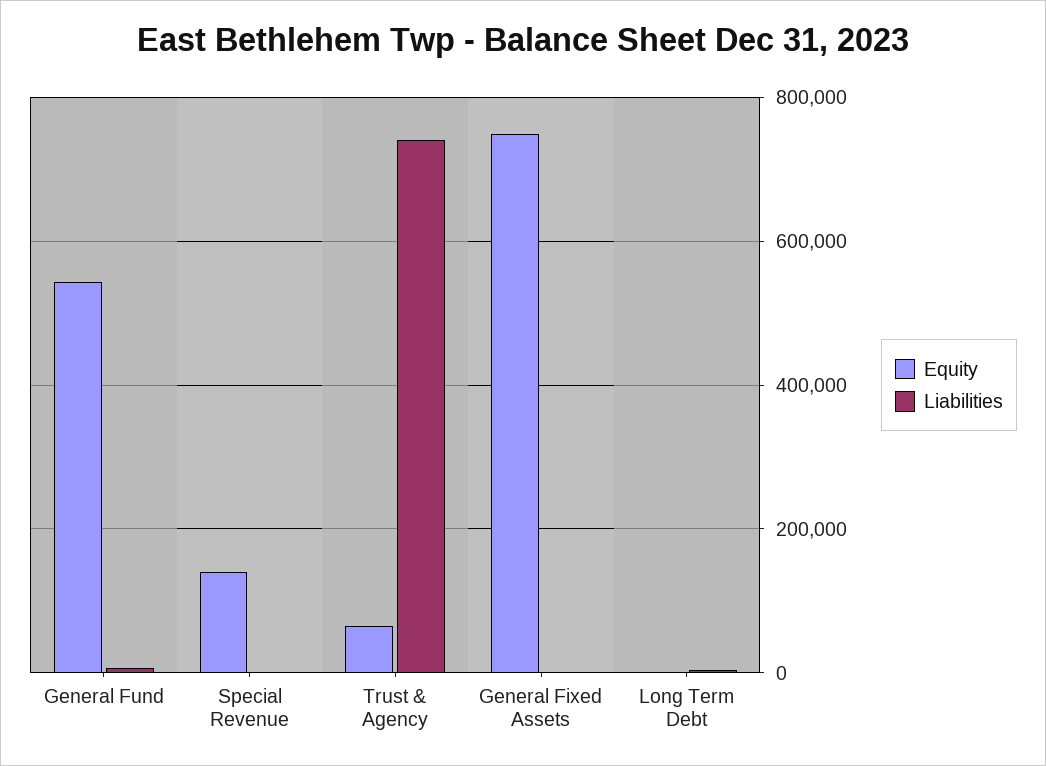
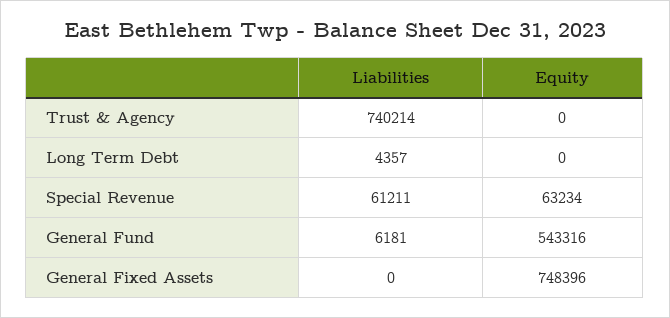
Equity, Special Revenue: 140000 -> 63234
Liabilities, Special Revenue: 0 -> 61211
Equity, Trust & Agency: 60000 -> 0

